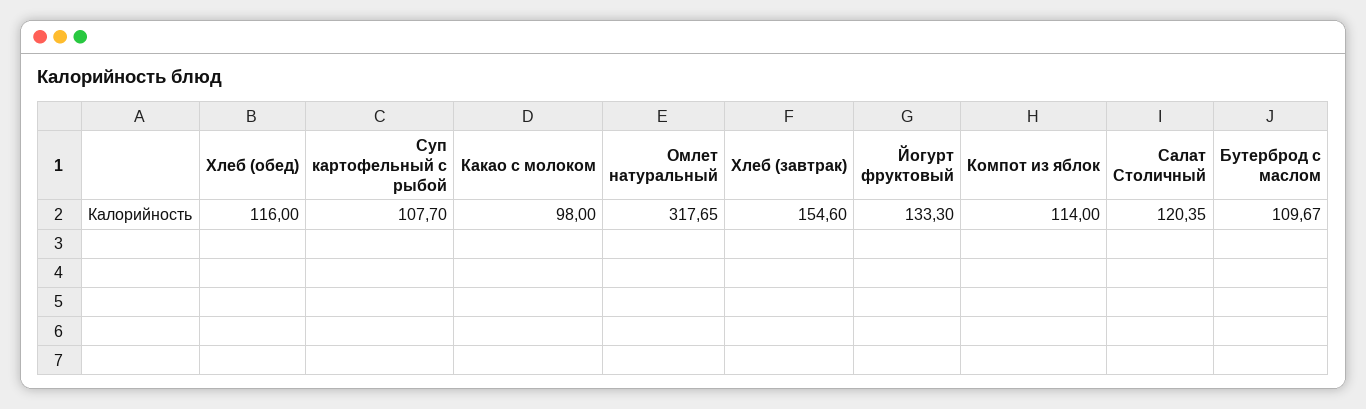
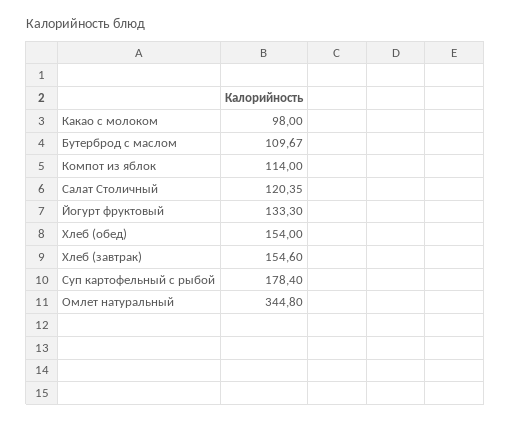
Хлеб (обед): 116 -> 154
Суп картофельный с рыбой: 107.7 -> 178.4
Омлет натуральный: 317.65 -> 344.8

